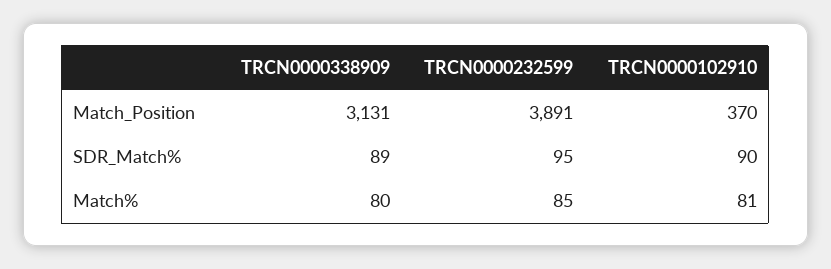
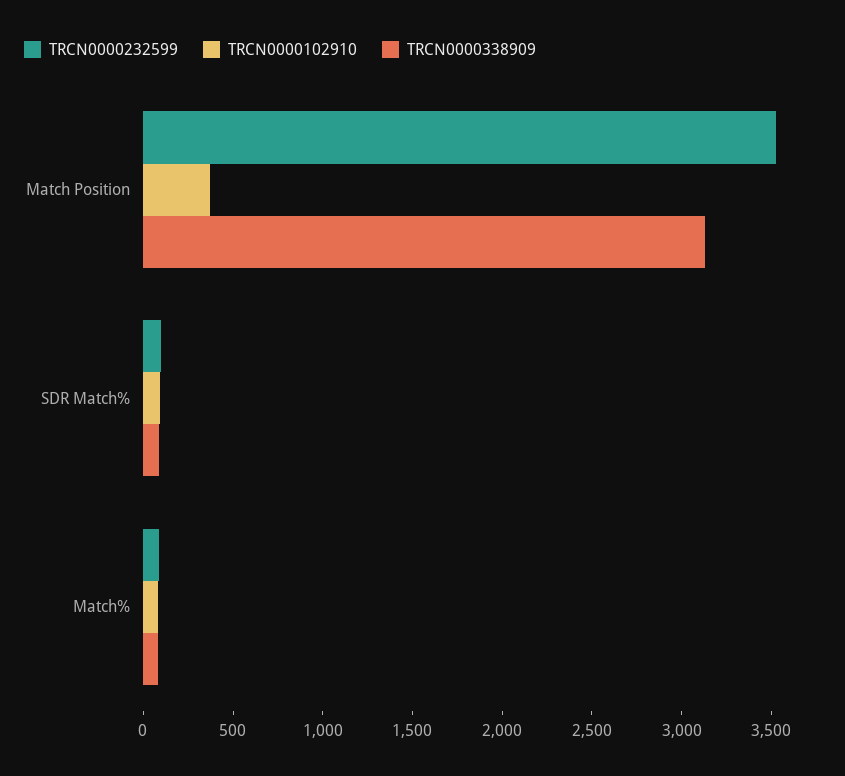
TRCN0000232599, Match_Position: 3891 -> 3500

